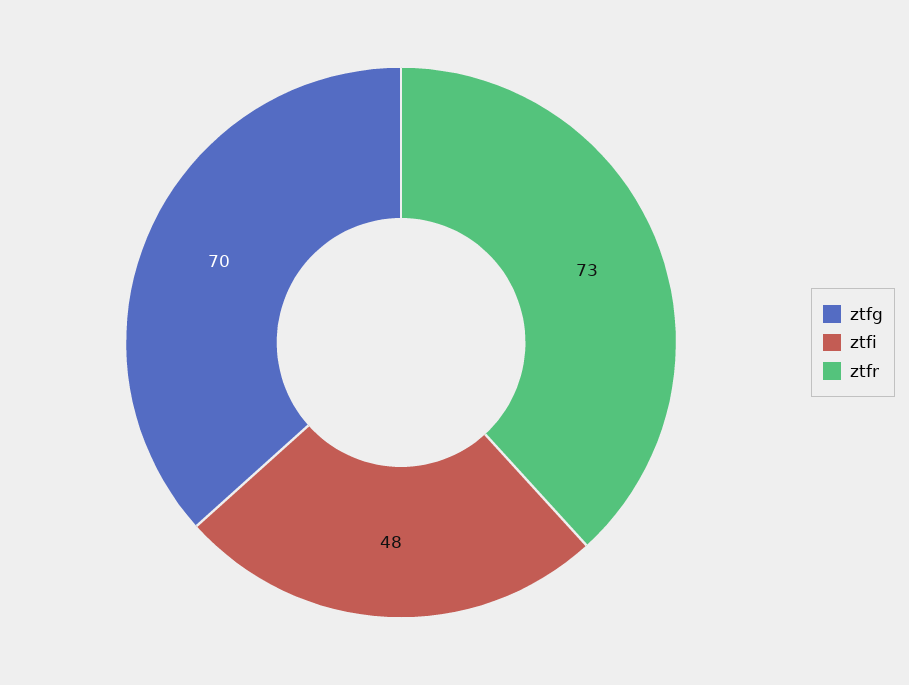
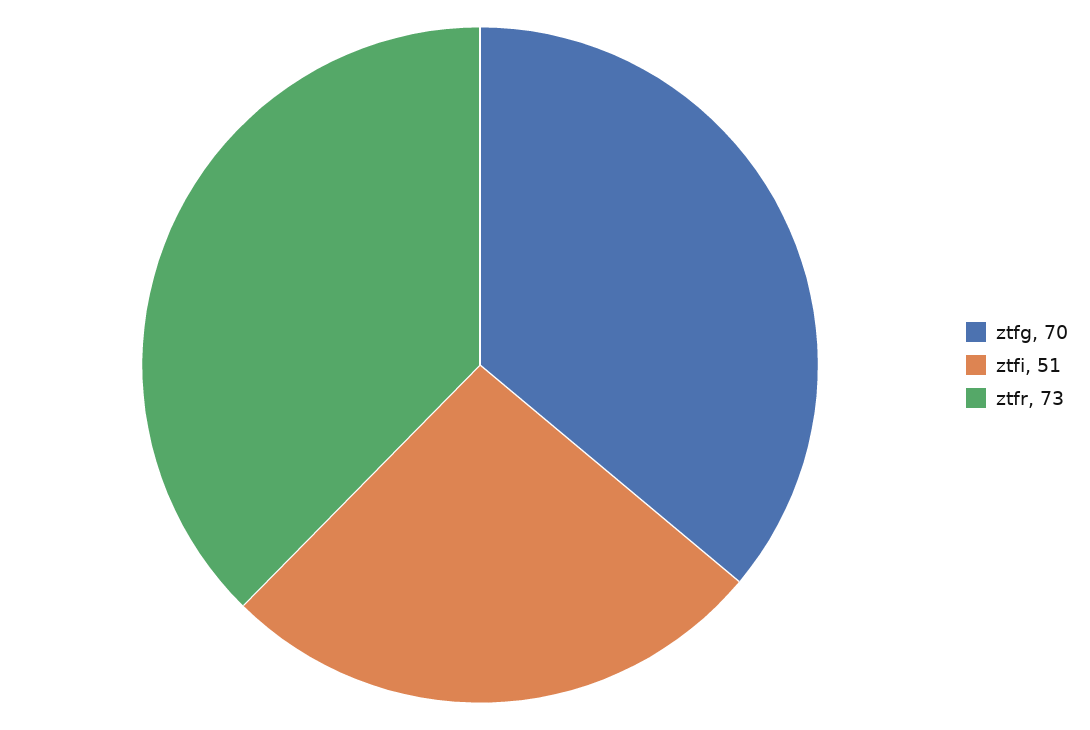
ztfi: 48 -> 51

